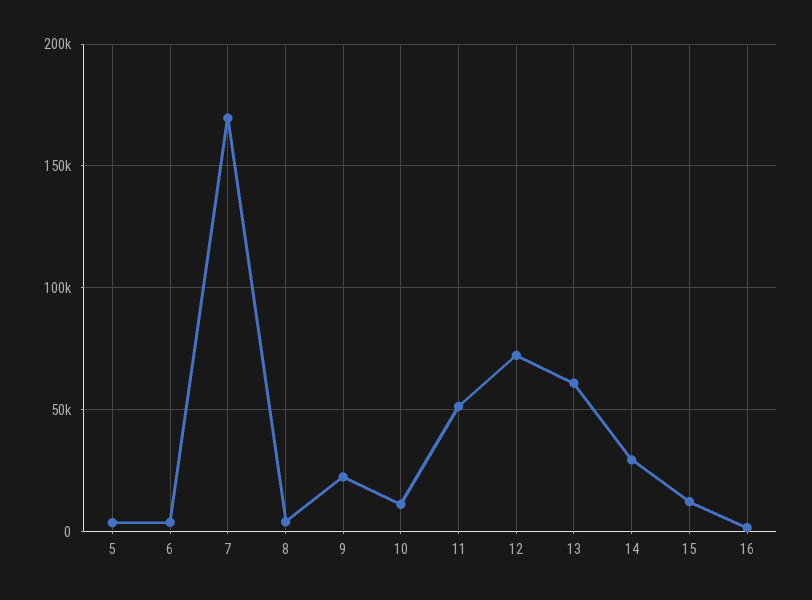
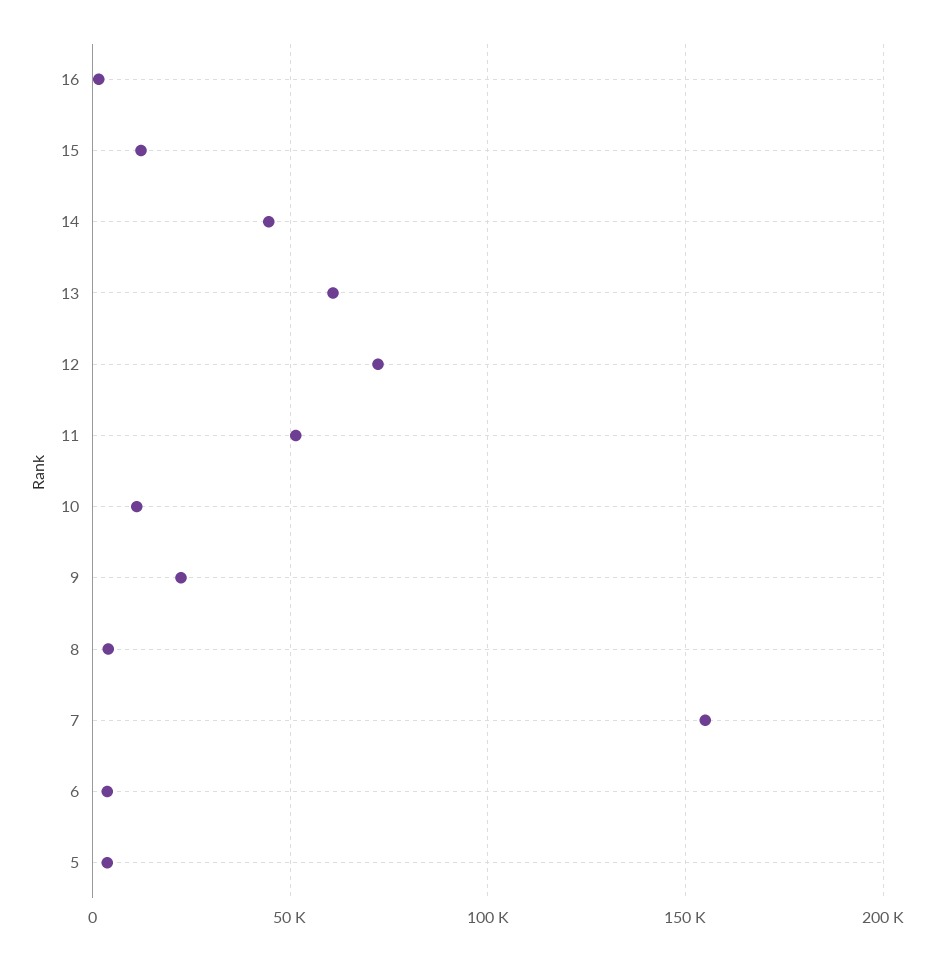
7: 170000 -> 155000
14: 30000 -> 45000

